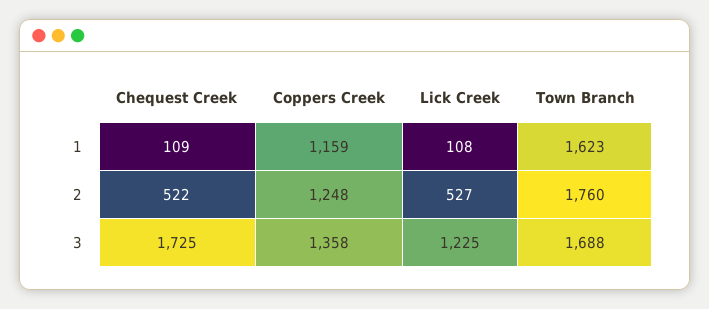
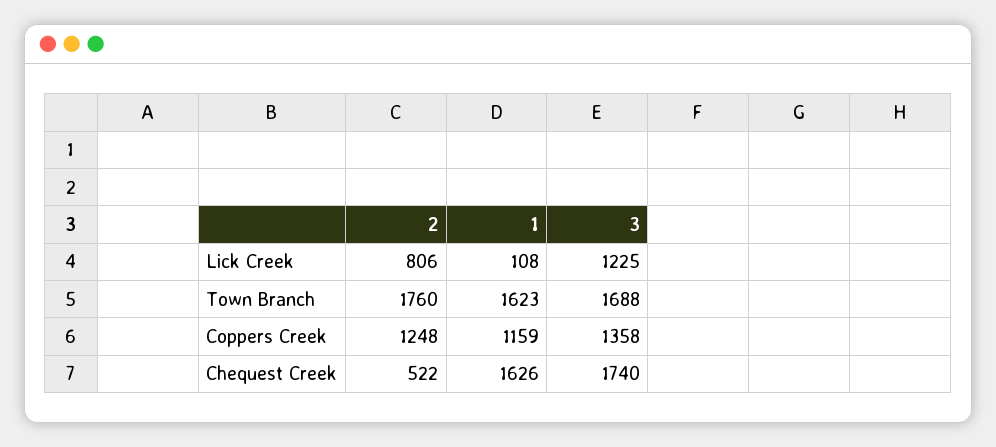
Chequest Creek, 1: 109 -> 1626
Lick Creek, 2: 527 -> 806
Chequest Creek, 3: 1725 -> 1740

